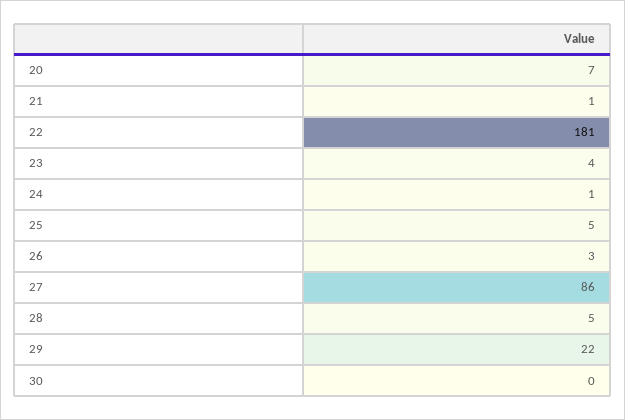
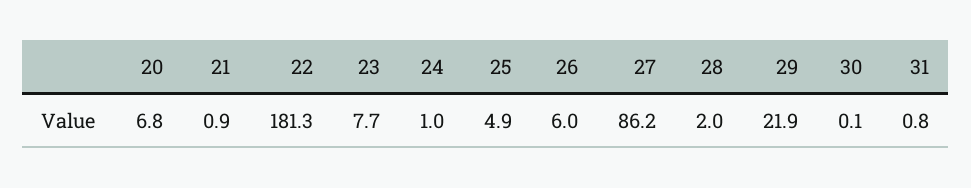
23: 4 -> 7.7
26: 3 -> 6
28: 5 -> 2
31: none -> 0.8

